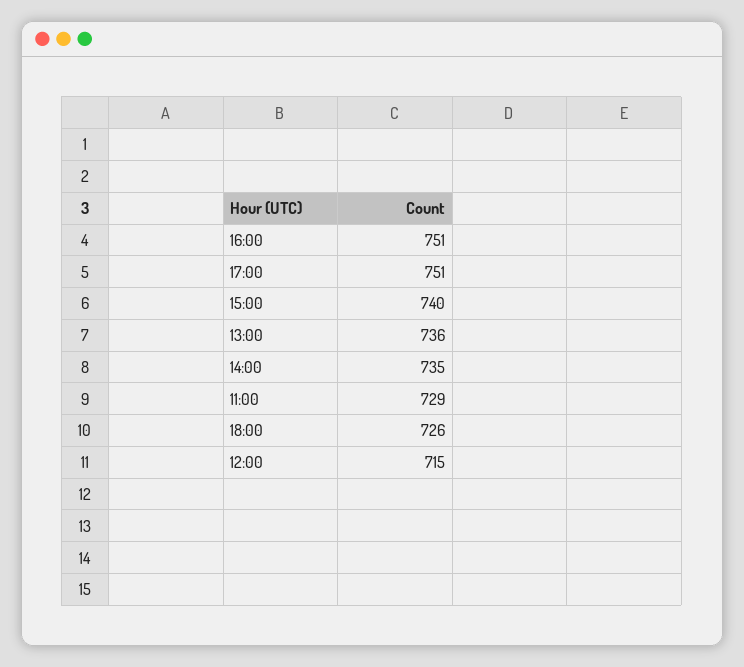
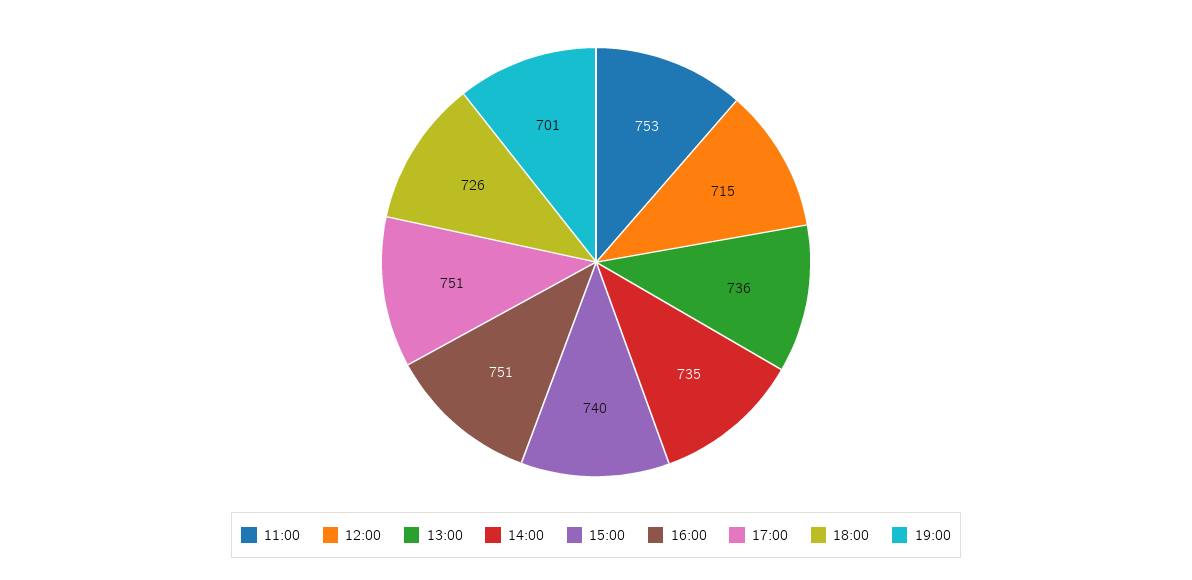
11:00: 729 -> 753
19:00: none -> 701

